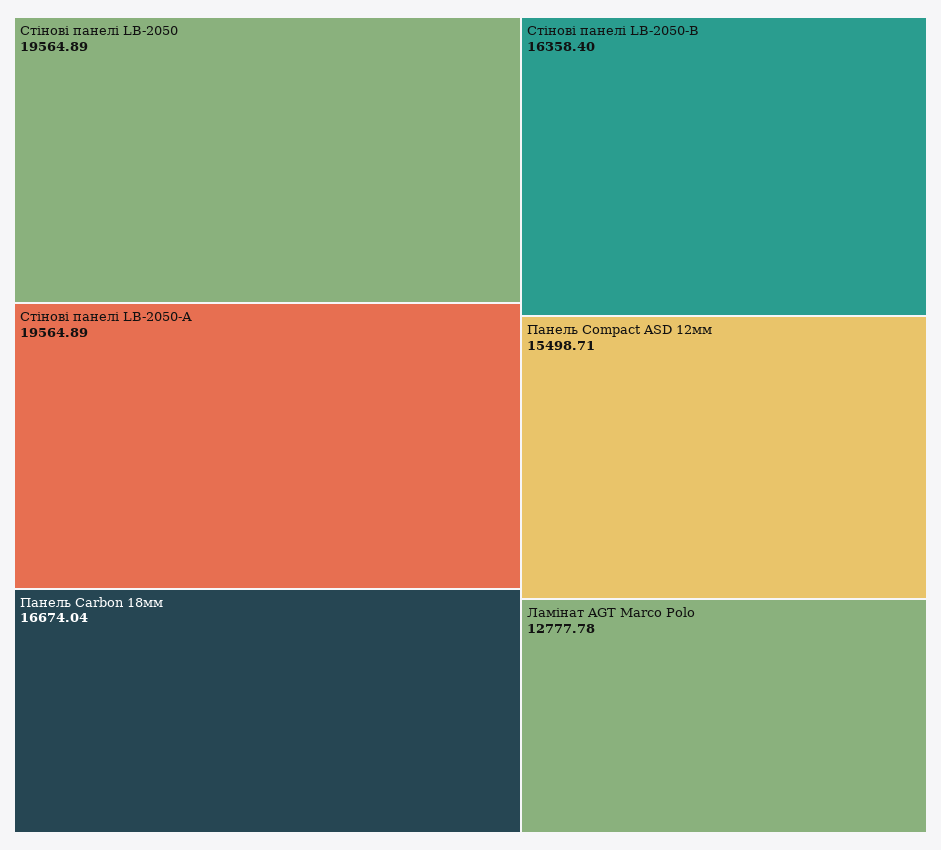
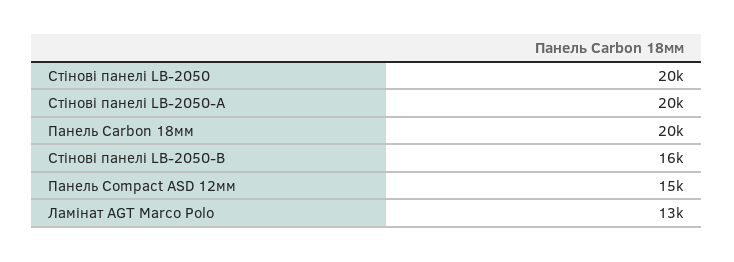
Панель Carbon 18мм: 16674.04 -> 20000

